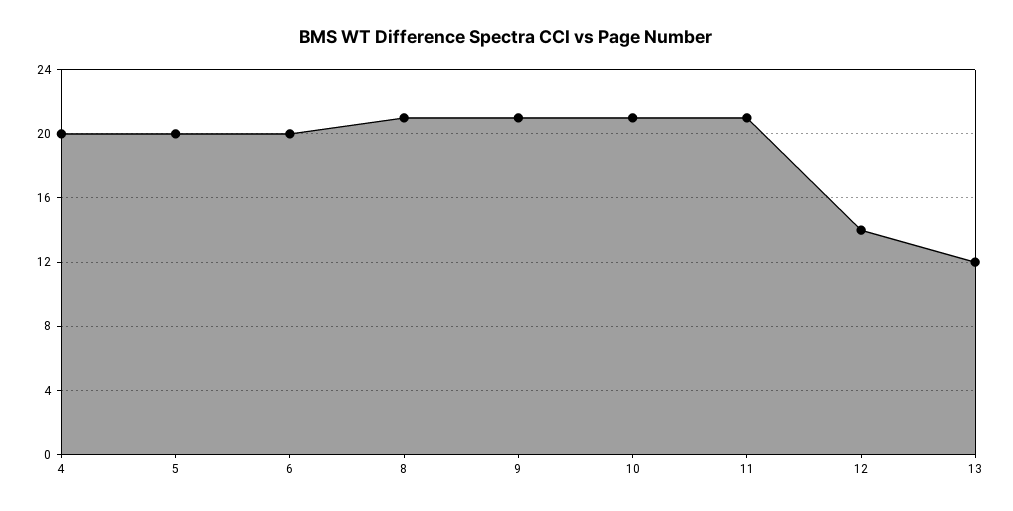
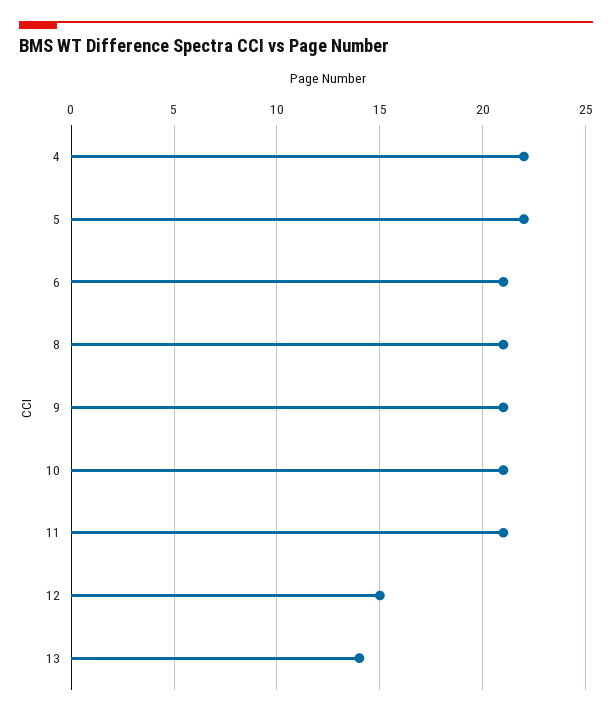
4: 20 -> 22
5: 20 -> 22
6: 20 -> 21
12: 14 -> 15
13: 12 -> 14

